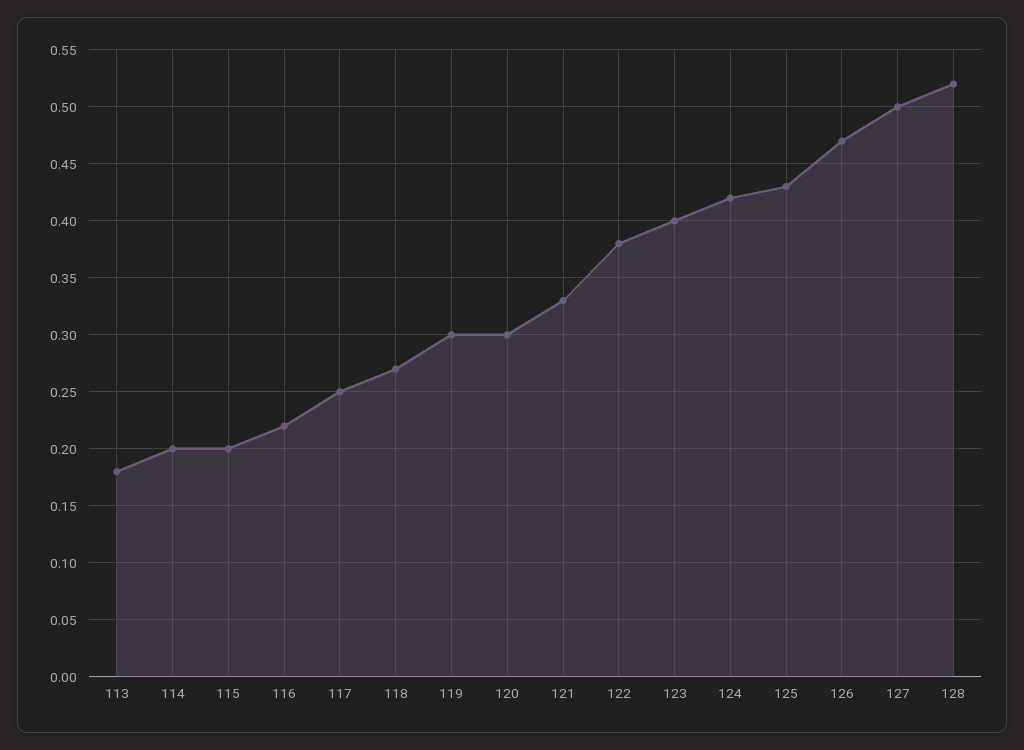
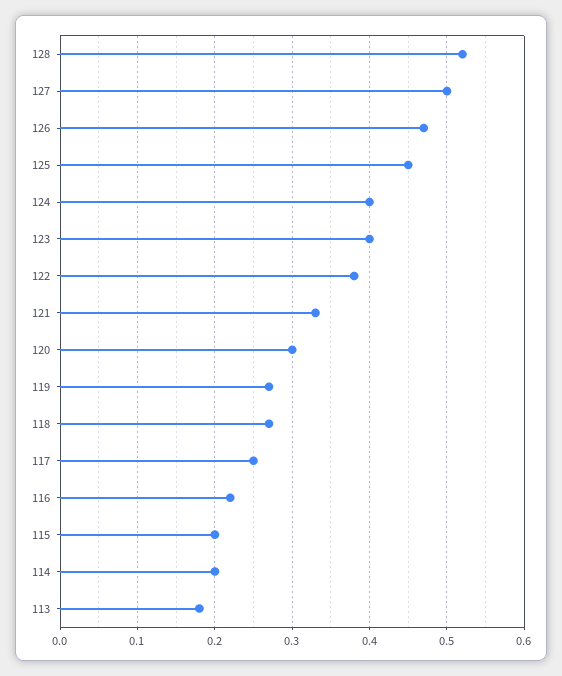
119: 0.3 -> 0.27
124: 0.42 -> 0.4
125: 0.43 -> 0.45

